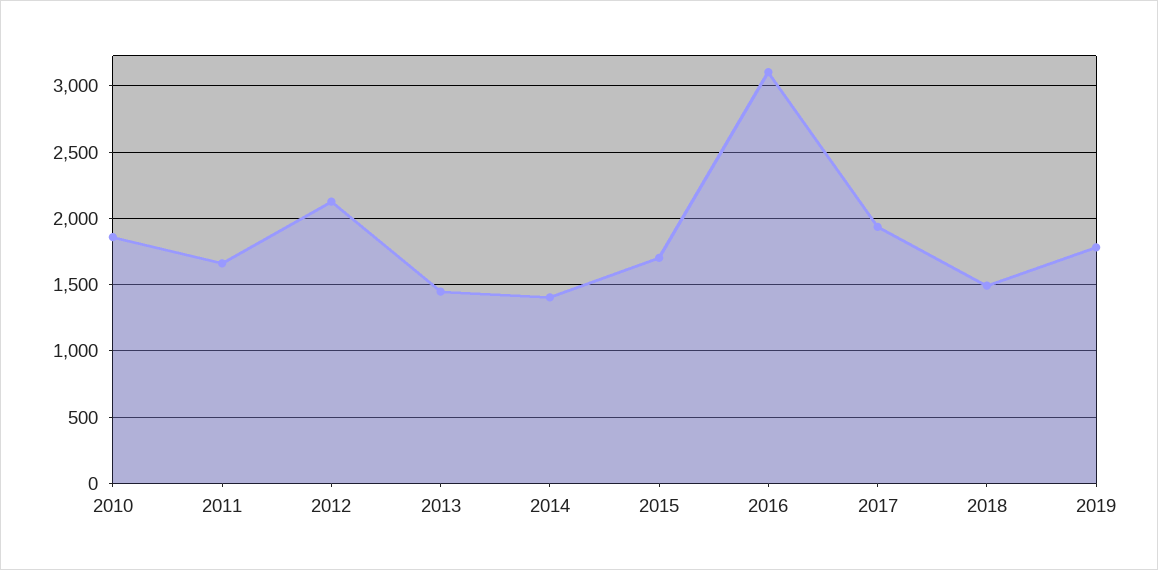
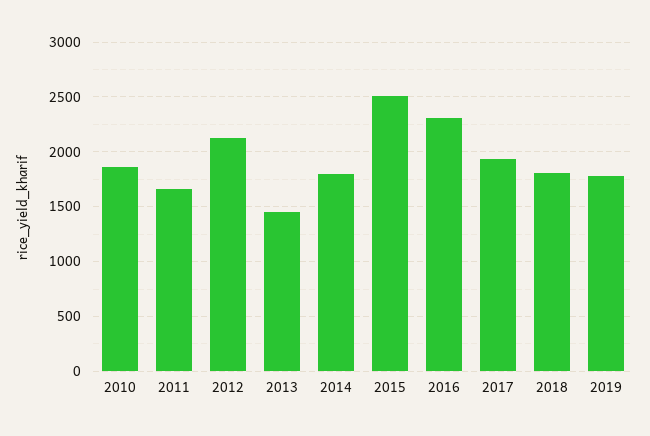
2014: 1400 -> 1800
2015: 1700 -> 2500
2016: 3100 -> 2300
2018: 1500 -> 1800

